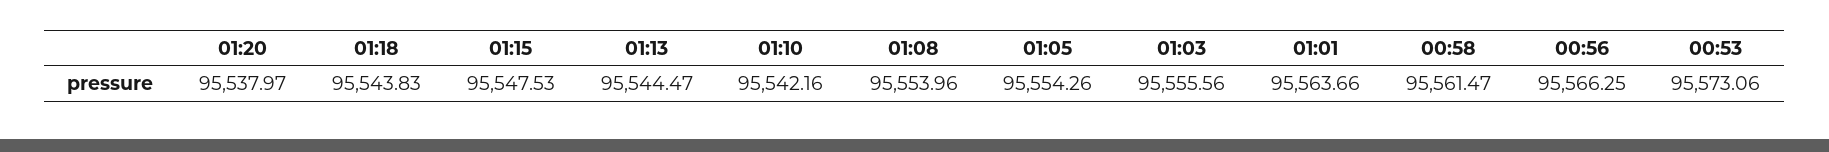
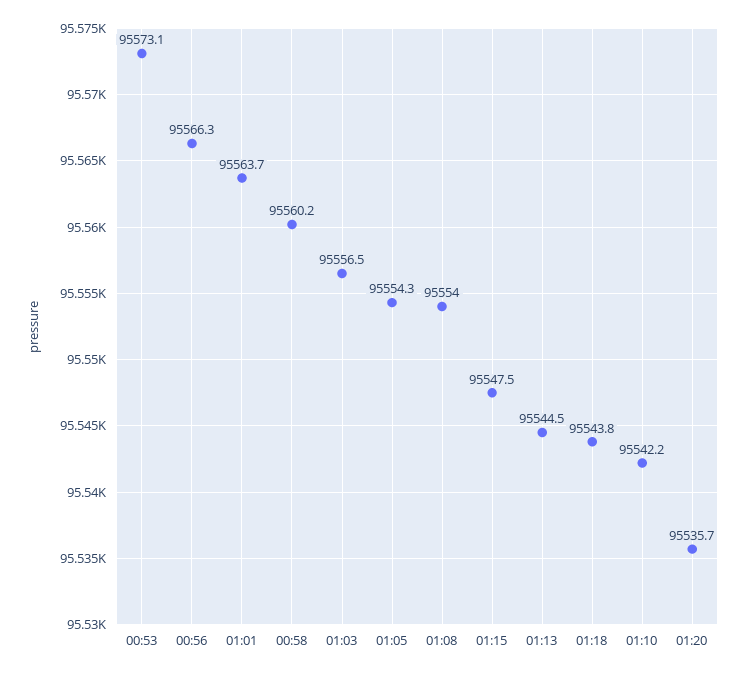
01:20: 95537.97 -> 95535.7
01:03: 95555.56 -> 95556.5
00:58: 95561.47 -> 95560.2

